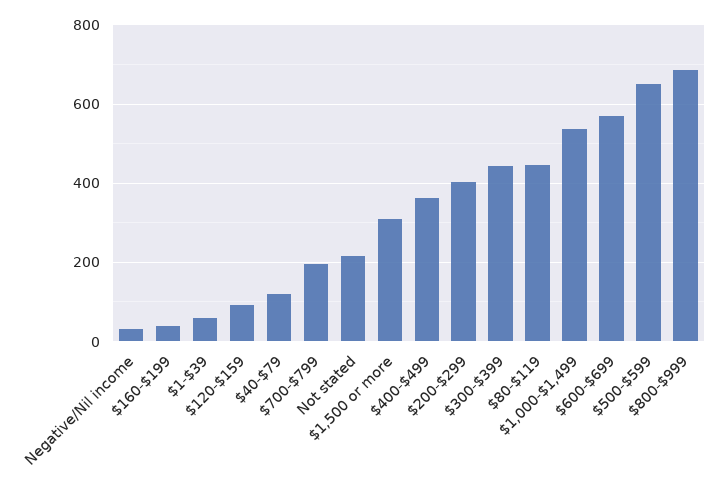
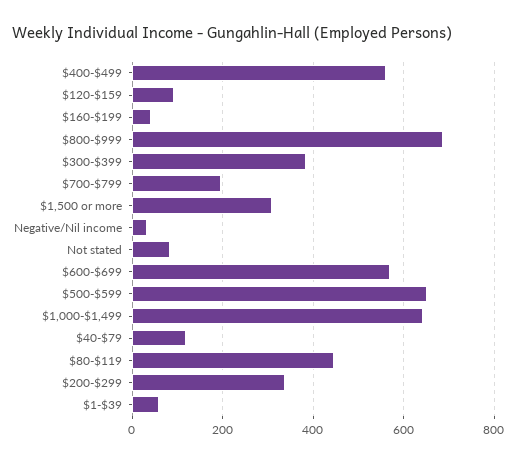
Not stated: 220 -> 80
$400-$499: 360 -> 560
$200-$299: 400 -> 340
$300-$399: 440 -> 380
$1,000-$1,499: 540 -> 640

